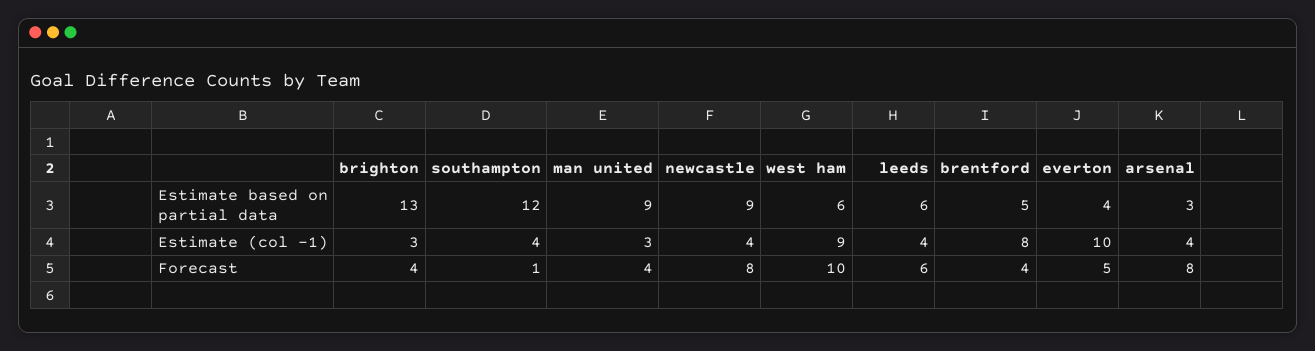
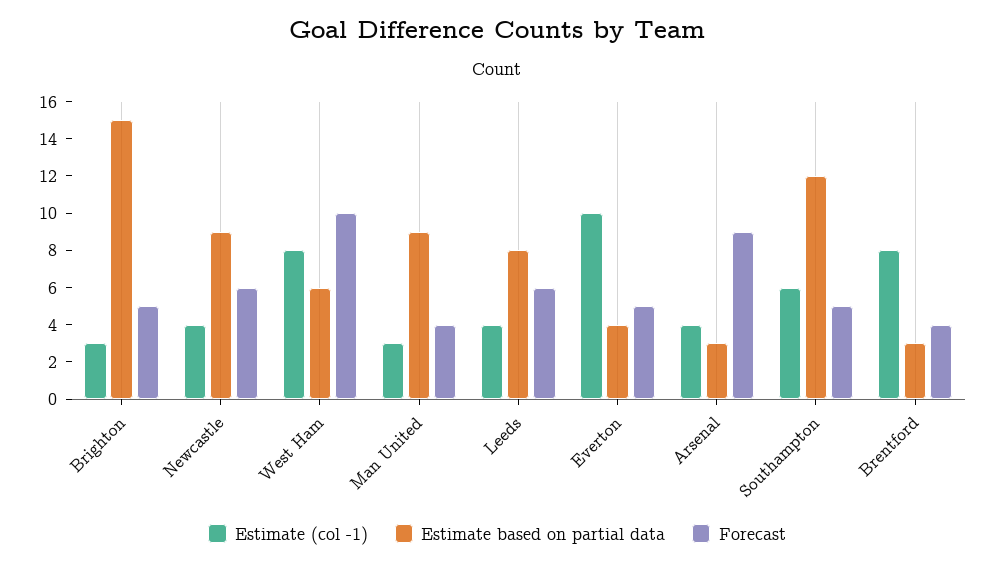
Estimate based on partial data, brighton: 13 -> 15
Estimate based on partial data, leeds: 6 -> 8
Estimate based on partial data, brentford: 5 -> 3
Estimate (col -1), southampton: 4 -> 6
Estimate (col -1), west ham: 9 -> 8
Forecast, brighton: 4 -> 5
Forecast, southampton: 1 -> 5
Forecast, newcastle: 8 -> 6
Forecast, arsenal: 8 -> 9

